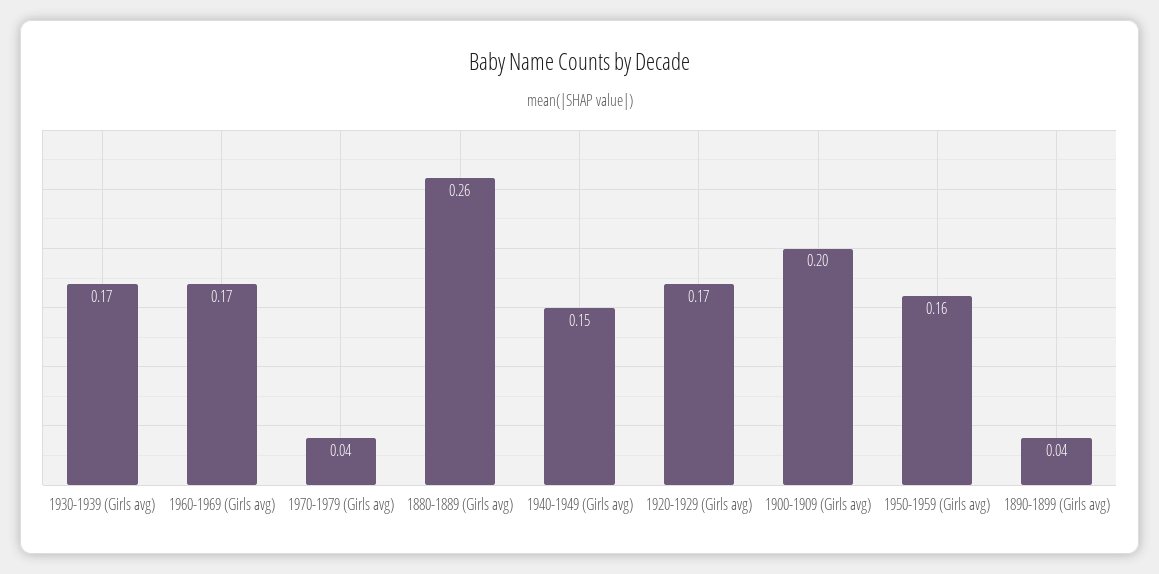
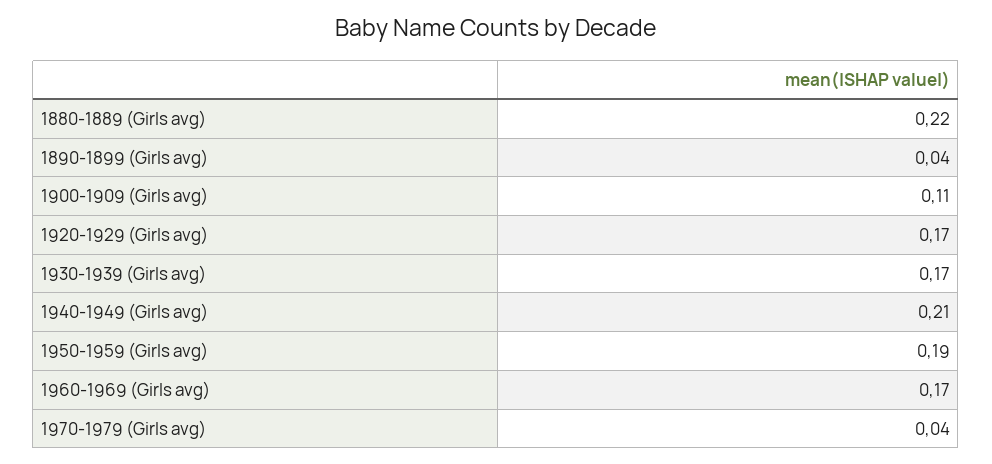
1880-1889 (Girls avg): 0.26 -> 0.22
1940-1949 (Girls avg): 0.15 -> 0.21
1900-1909 (Girls avg): 0.2 -> 0.11
1950-1959 (Girls avg): 0.16 -> 0.19

